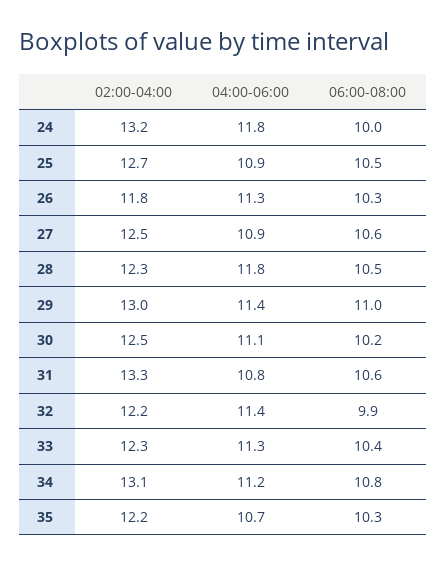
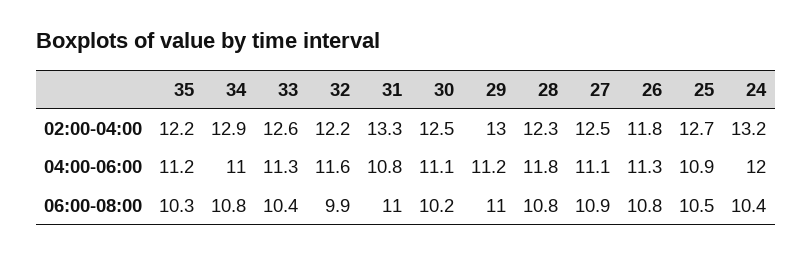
04:00-06:00, 24: 11.8 -> 12
06:00-08:00, 24: 10 -> 10.4
06:00-08:00, 26: 10.3 -> 10.8
04:00-06:00, 27: 10.9 -> 11.1
06:00-08:00, 27: 10.6 -> 10.9
06:00-08:00, 28: 10.5 -> 10.8
04:00-06:00, 29: 11.4 -> 11.2
06:00-08:00, 31: 10.6 -> 11
04:00-06:00, 32: 11.4 -> 11.6
02:00-04:00, 33: 12.3 -> 12.6
02:00-04:00, 34: 13.1 -> 12.9
04:00-06:00, 34: 11.2 -> 11
04:00-06:00, 35: 10.7 -> 11.2

